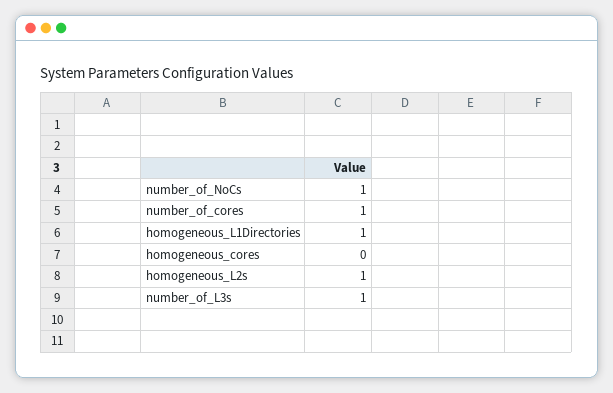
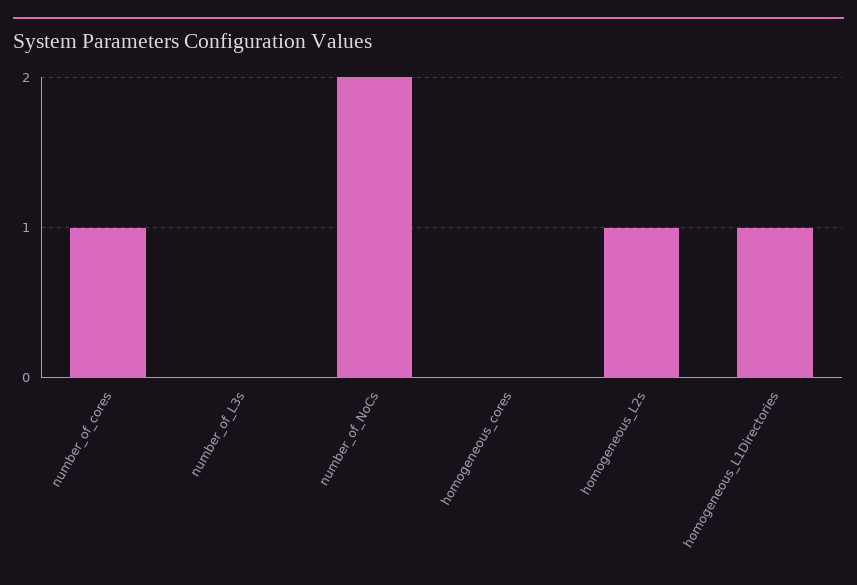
number_of_NoCs: 1 -> 2
number_of_L3s: 1 -> 0

